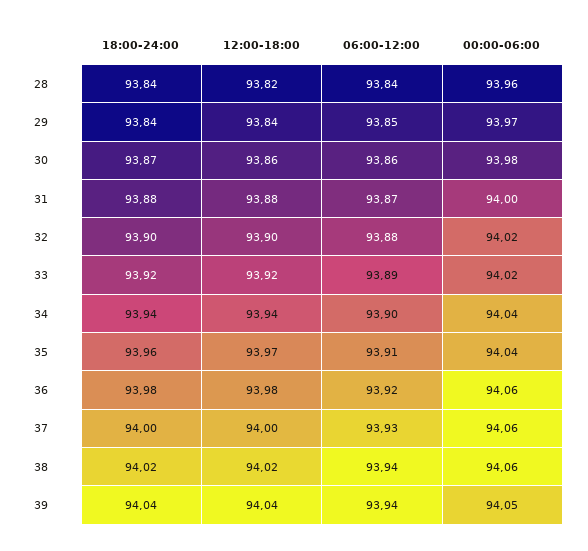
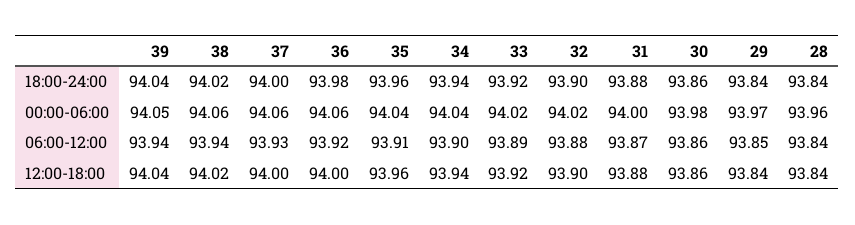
12:00-18:00, 28: 93.82 -> 93.84
18:00-24:00, 30: 93.87 -> 93.86
12:00-18:00, 35: 93.97 -> 93.96
12:00-18:00, 36: 93.98 -> 94

